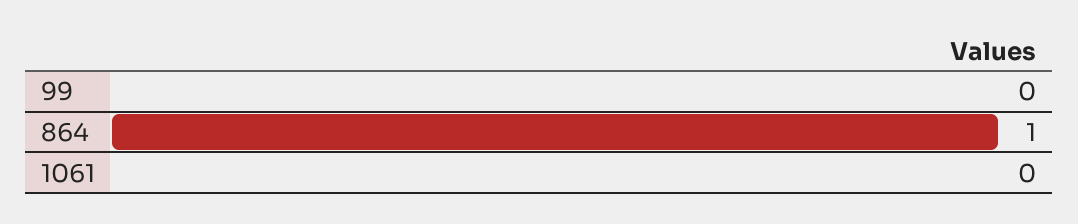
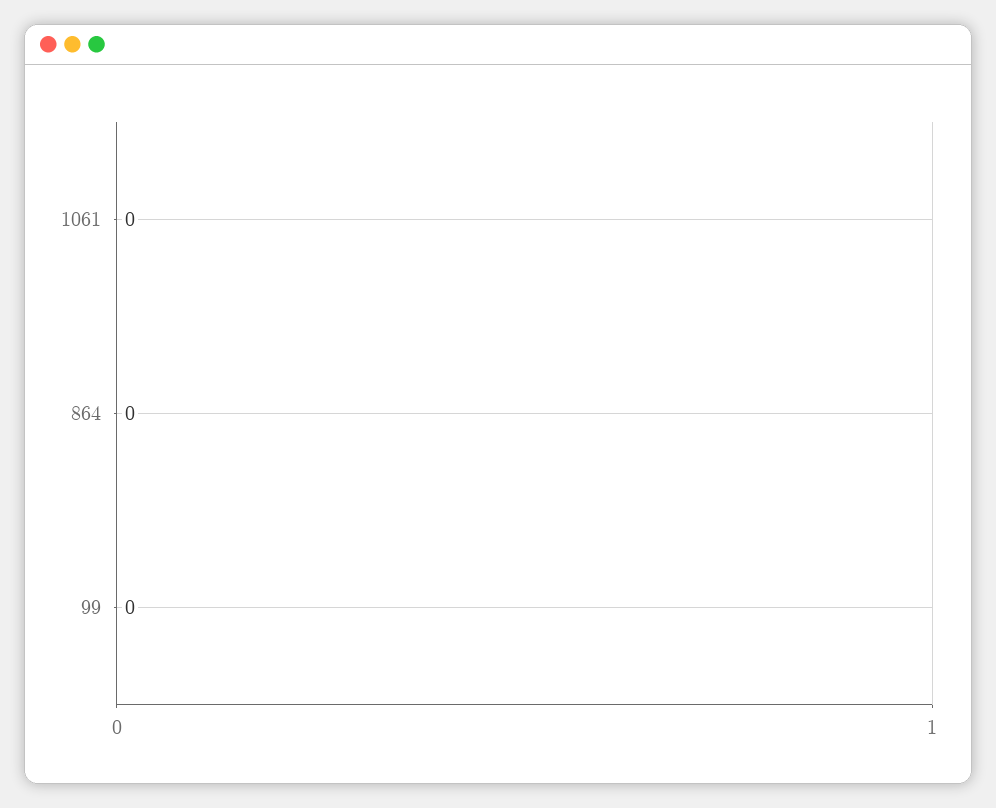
864: 1 -> 0

